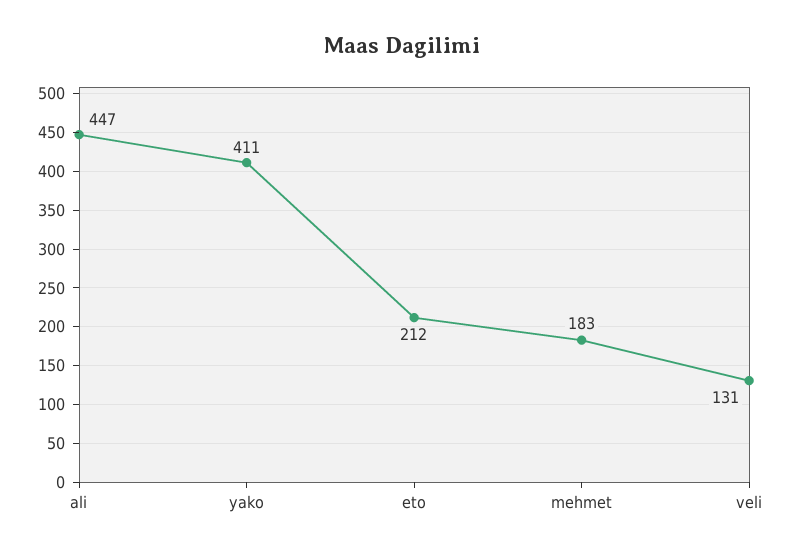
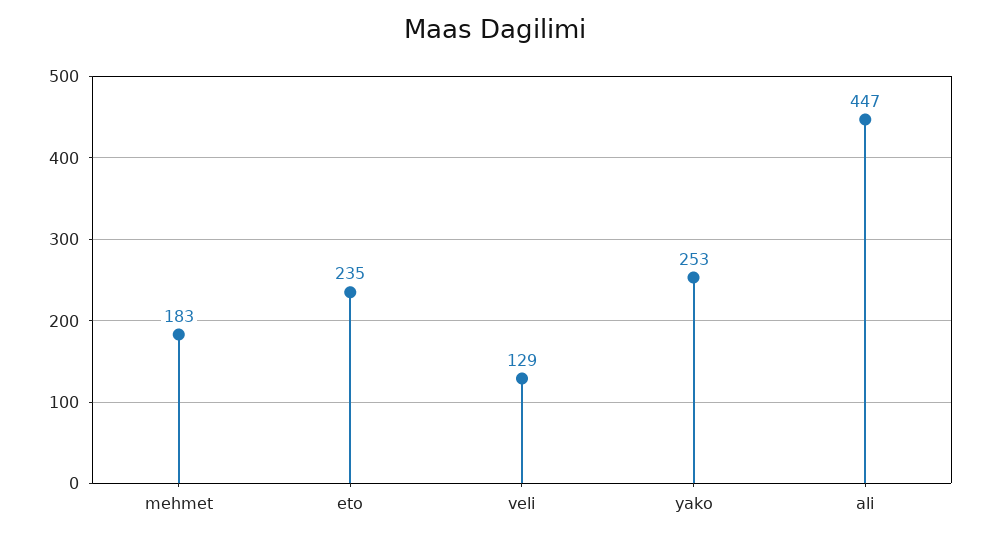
yako: 411 -> 253
eto: 212 -> 235
veli: 131 -> 129

